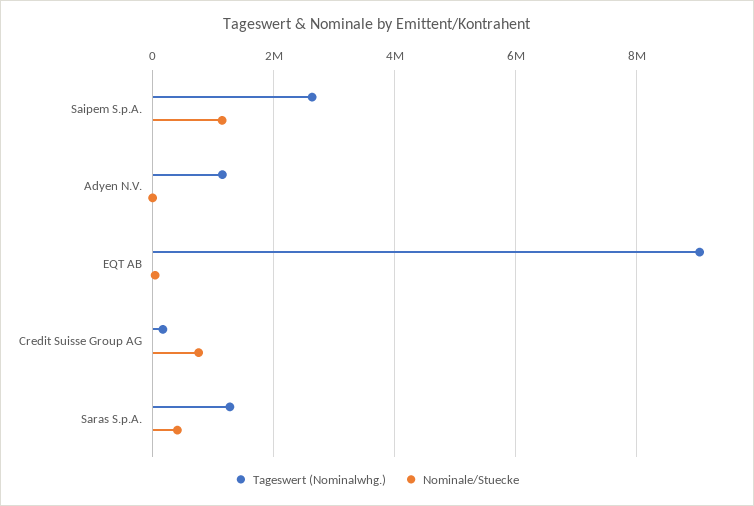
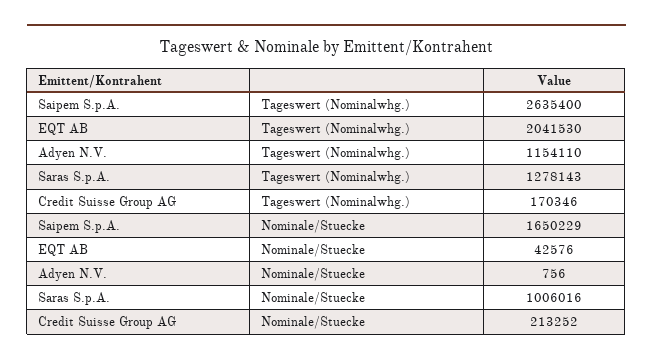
Nominale/Stuecke, Saipem S.p.A.: 1200000 -> 1650229
Tageswert (Nominalwhg.), EQT AB: 9000000 -> 2041530
Nominale/Stuecke, Credit Suisse Group AG: 800000 -> 213252
Nominale/Stuecke, Saras S.p.A.: 400000 -> 1006016

